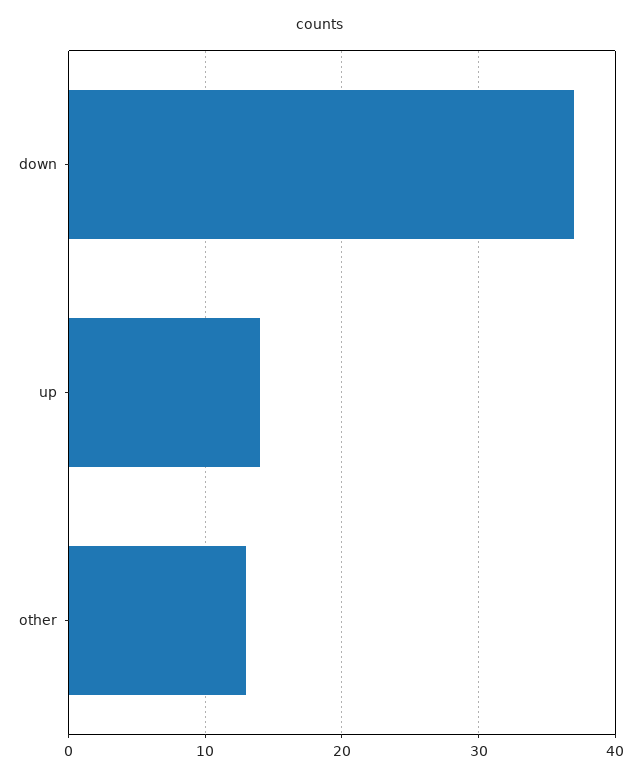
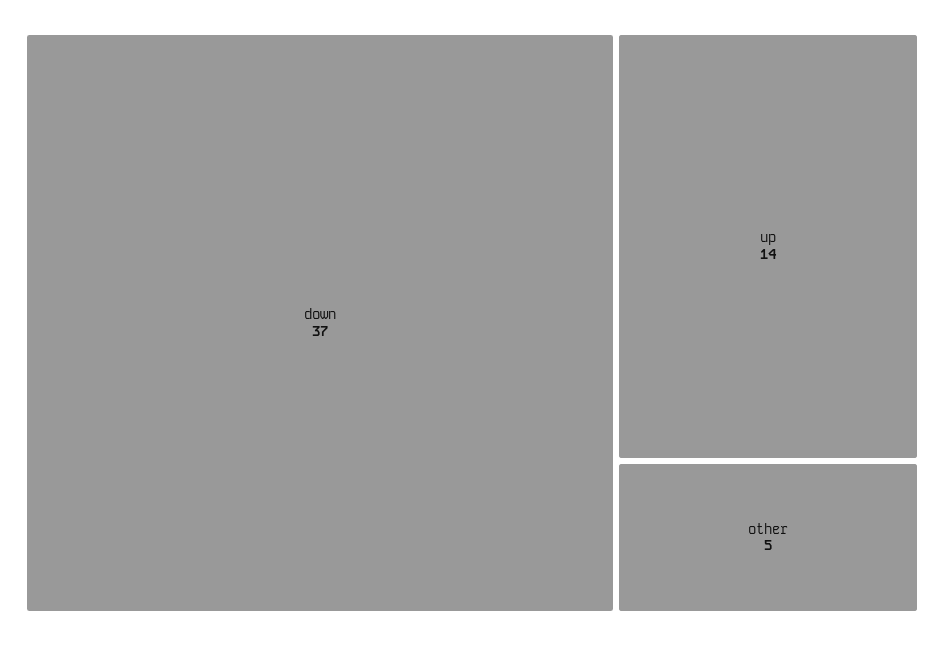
other: 13 -> 5

